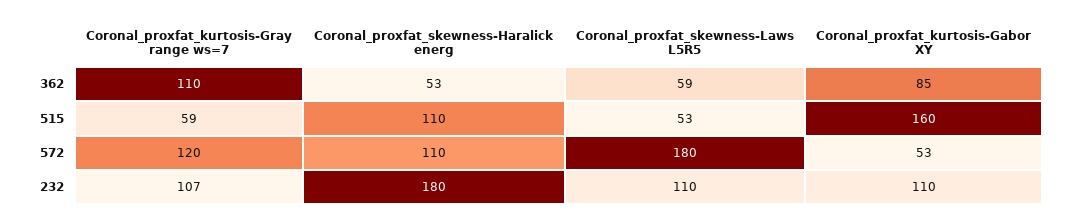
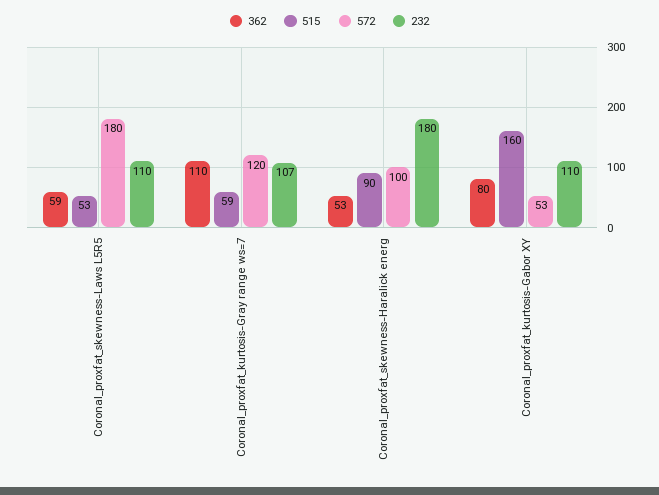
362, Coronal_proxfat_kurtosis-Gabor XY: 85 -> 80
515, Coronal_proxfat_skewness-Haralick energ: 110 -> 90
572, Coronal_proxfat_skewness-Haralick energ: 110 -> 100

